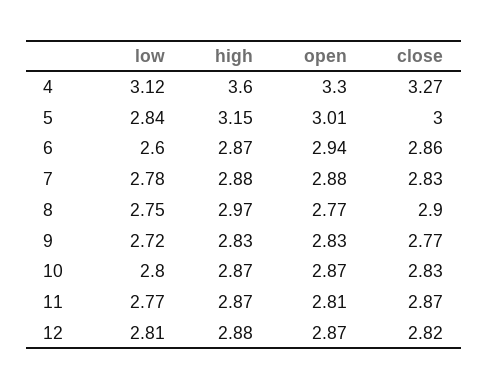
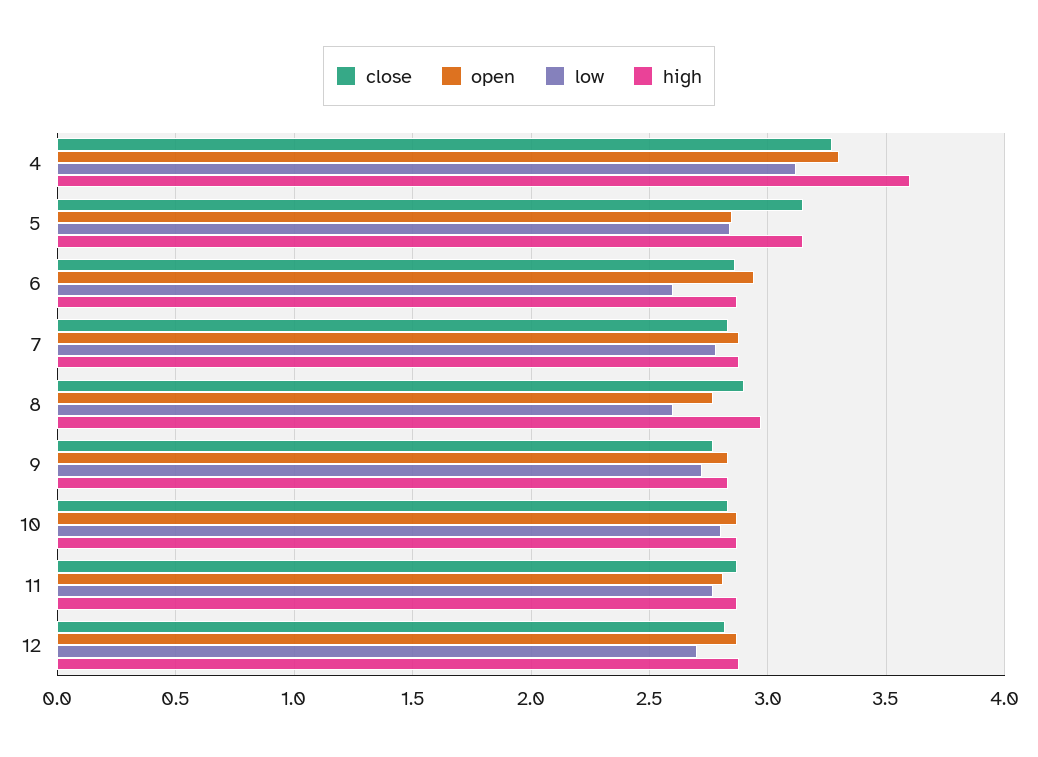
open, 5: 3.01 -> 2.85
close, 5: 3 -> 3.15
low, 8: 2.75 -> 2.6
low, 12: 2.81 -> 2.7

